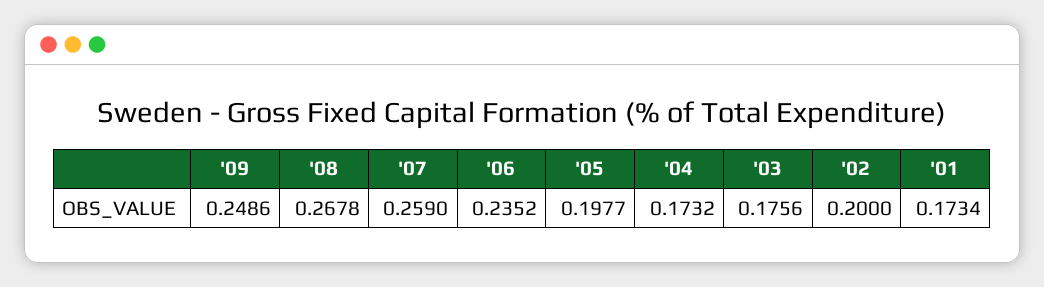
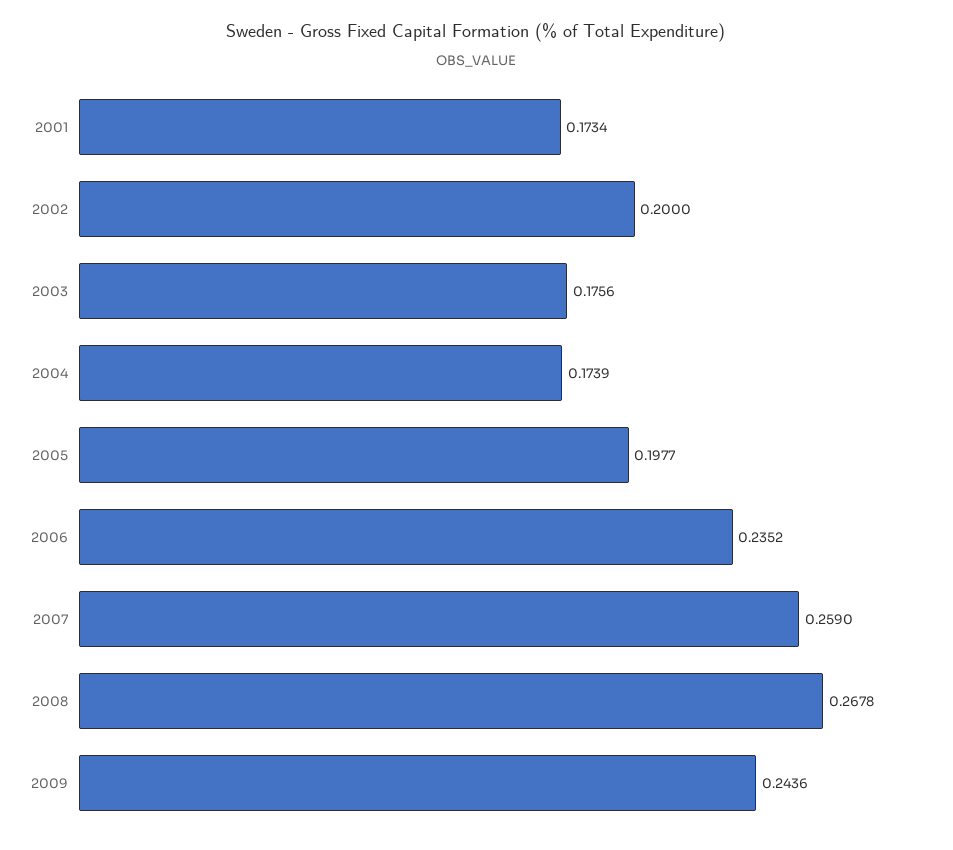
'09: 0.2486 -> 0.2436
'04: 0.1732 -> 0.1739

